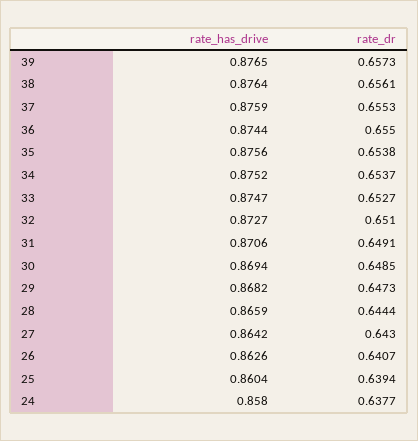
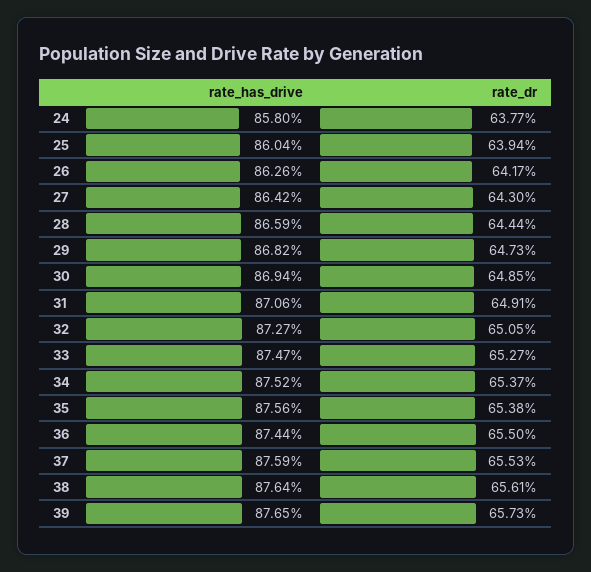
rate_dr, 32: 0.651 -> 0.6505
rate_dr, 26: 0.6407 -> 0.6417

